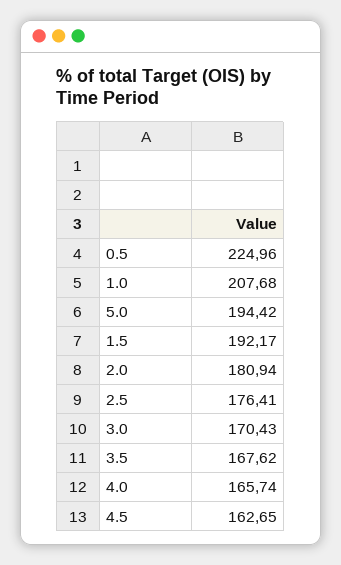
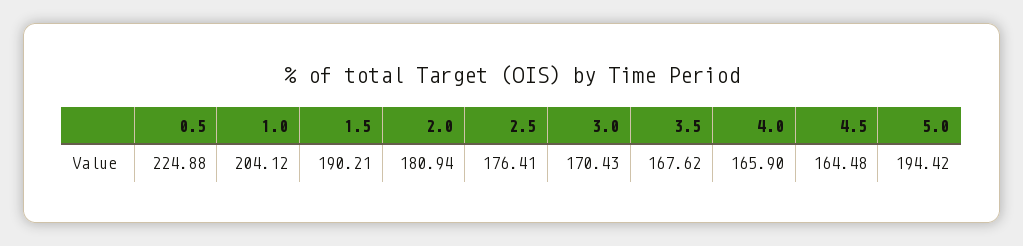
0.5: 224.96 -> 224.88
1.0: 207.68 -> 204.12
1.5: 192.17 -> 190.21
4.0: 165.74 -> 165.9
4.5: 162.65 -> 164.48

